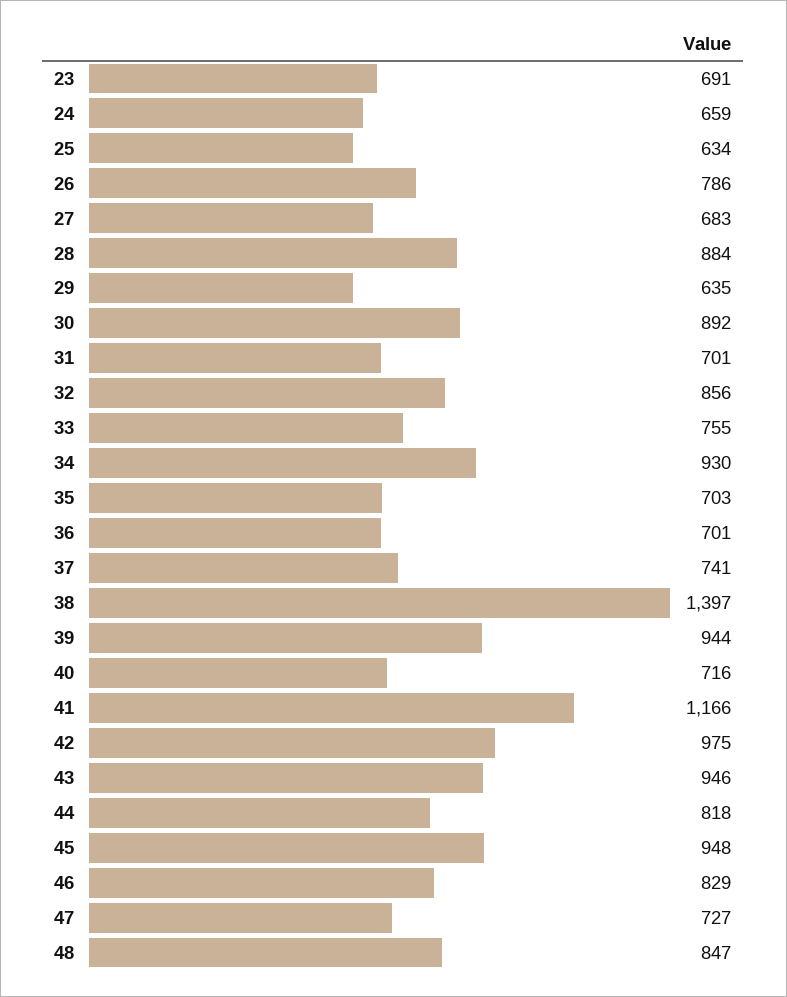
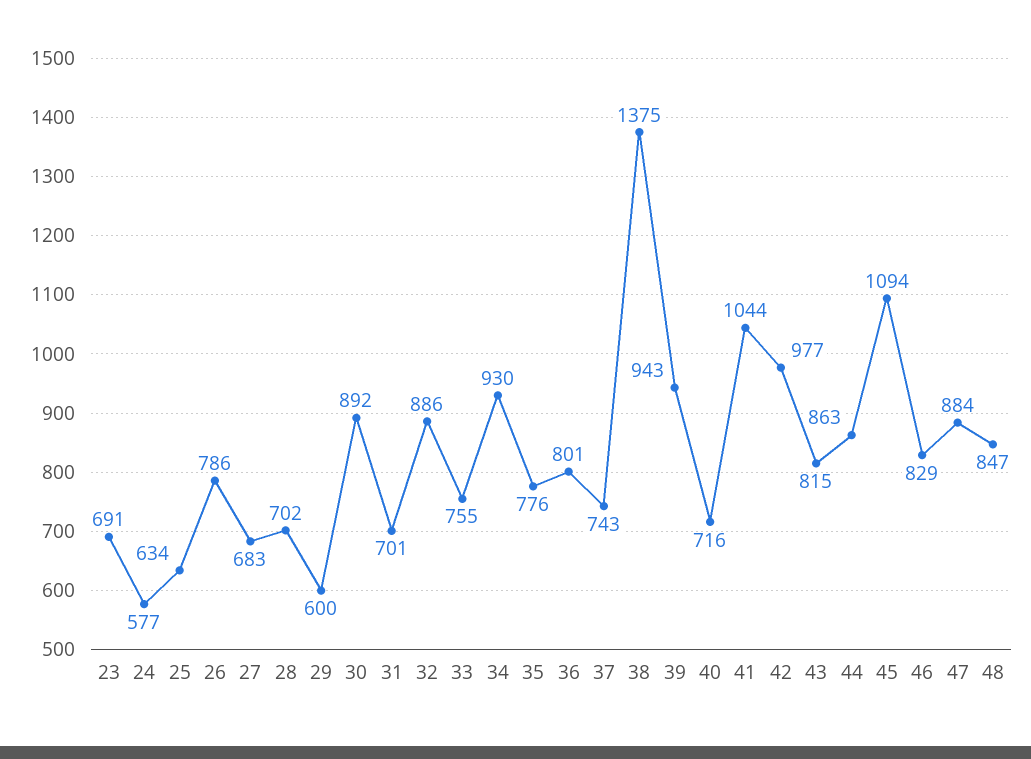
24: 659 -> 577
28: 884 -> 702
29: 635 -> 600
32: 856 -> 886
35: 703 -> 776
36: 701 -> 801
37: 741 -> 743
38: 1397 -> 1375
39: 944 -> 943
41: 1166 -> 1044
42: 975 -> 977
43: 946 -> 815
44: 818 -> 863
45: 948 -> 1094
47: 727 -> 884

